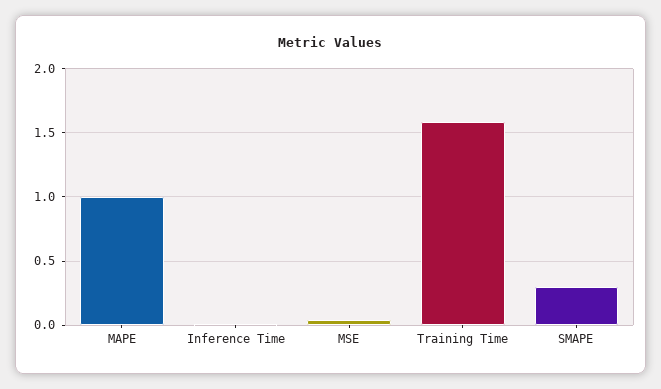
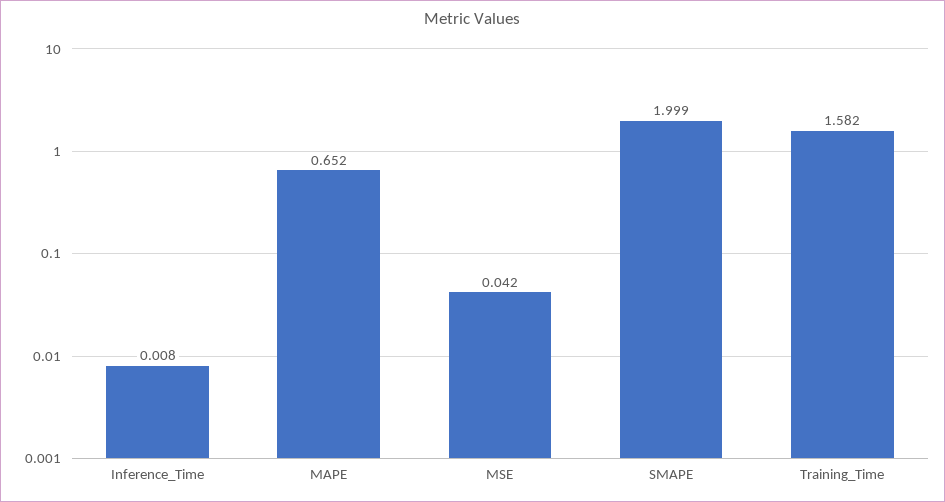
MAPE: 1 -> 0.652
SMAPE: 0.3 -> 1.999

